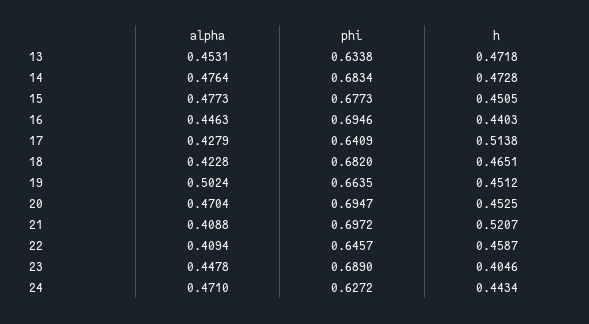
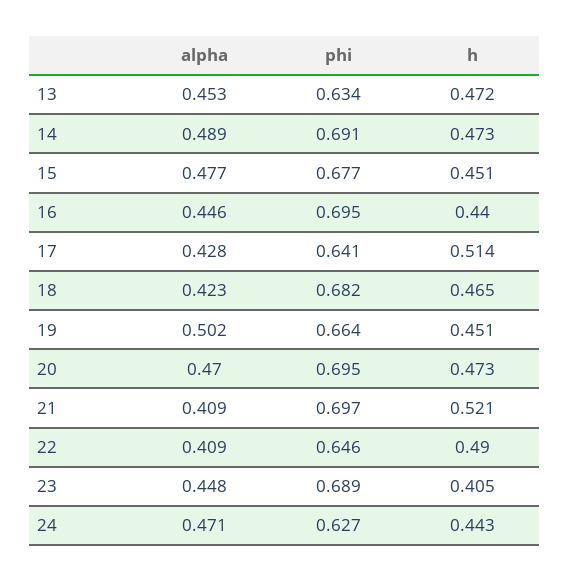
alpha, 14: 0.4764 -> 0.489
phi, 14: 0.6834 -> 0.691
h, 20: 0.4525 -> 0.473
h, 22: 0.4587 -> 0.49

